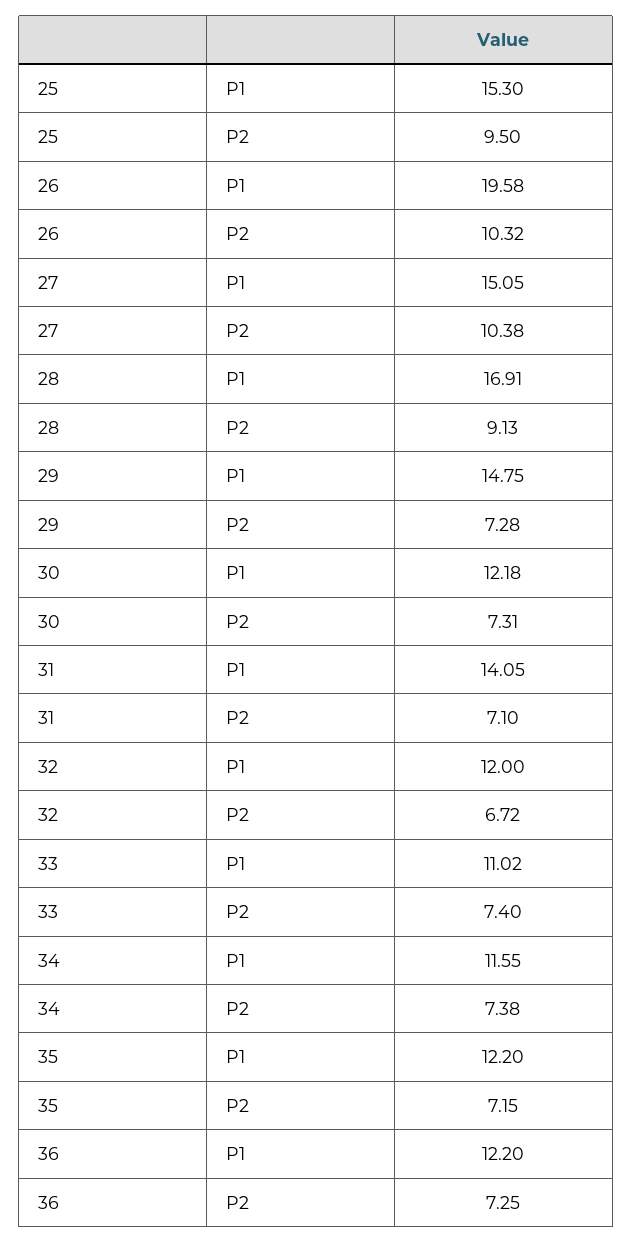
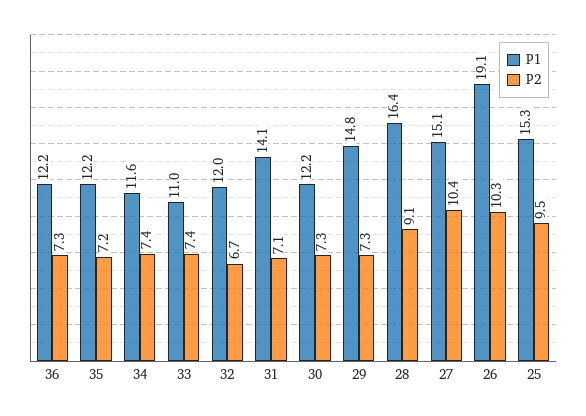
P1, 26: 19.58 -> 19.1
P1, 28: 16.91 -> 16.4

